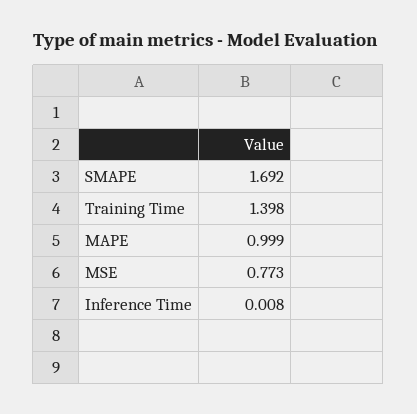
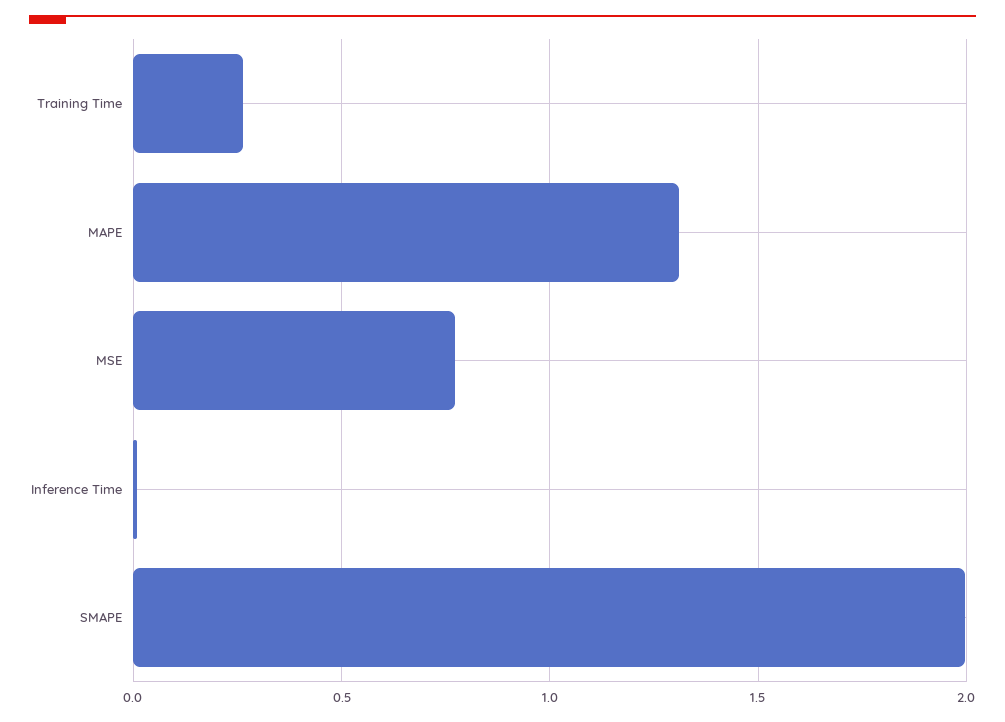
SMAPE: 1.692 -> 2
Training Time: 1.398 -> 0.25
MAPE: 0.999 -> 1.3

